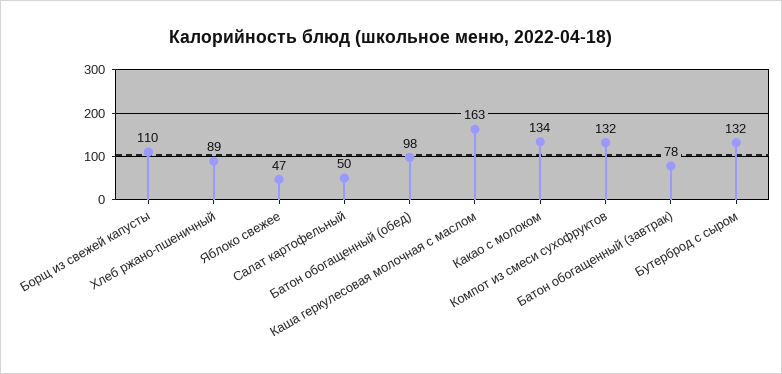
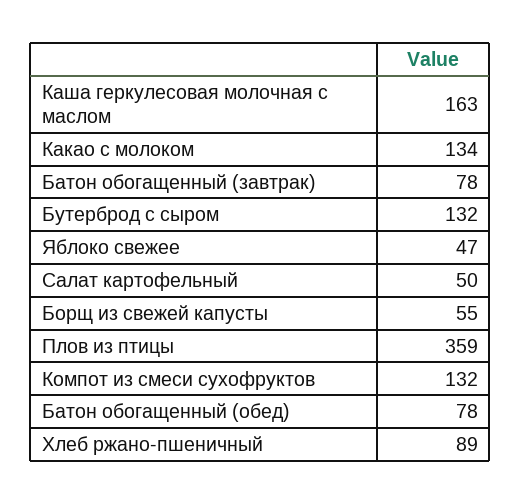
Борщ из свежей капусты: 110 -> 55
Батон обогащенный (обед): 98 -> 78
Плов из птицы: none -> 359

